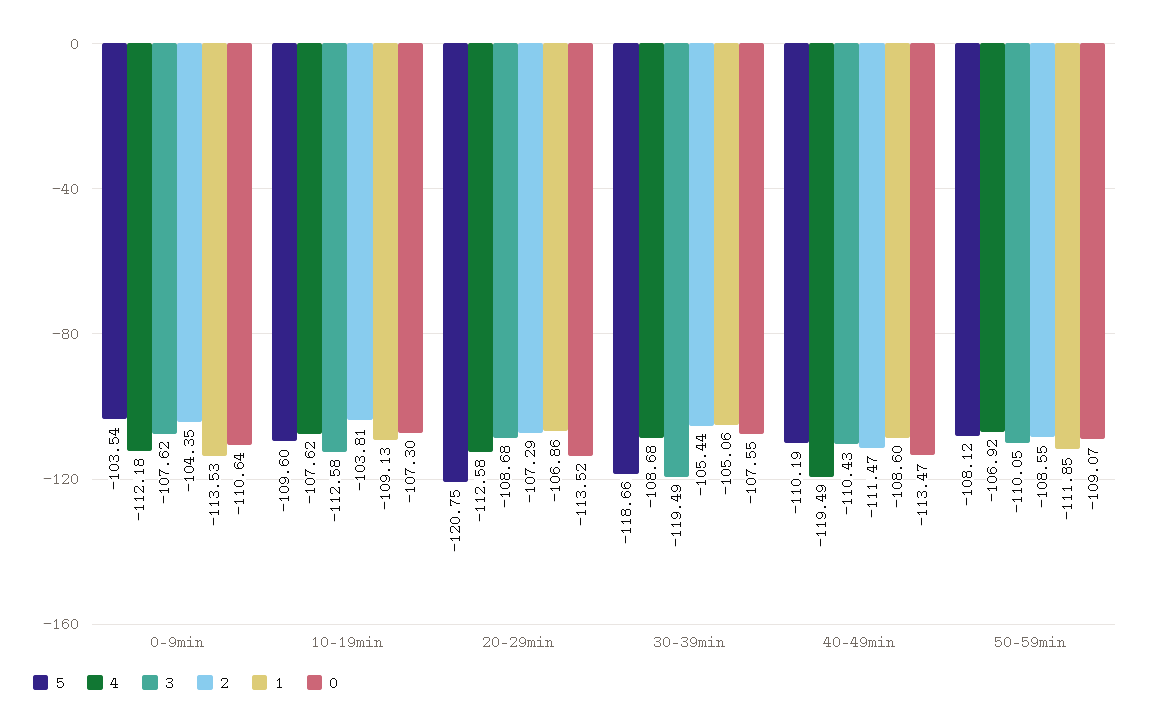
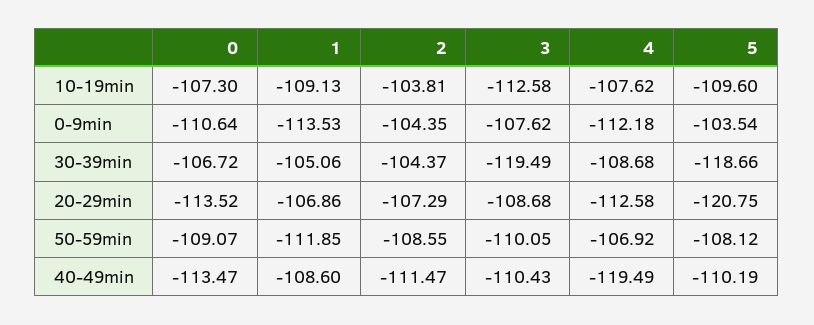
2, 30-39min: -105.44 -> -104.37
0, 30-39min: -107.55 -> -106.72

